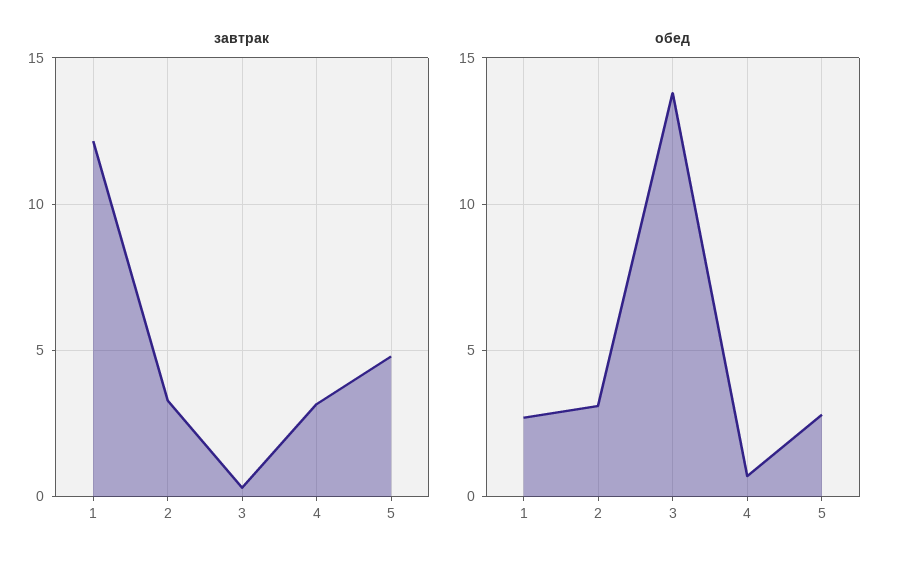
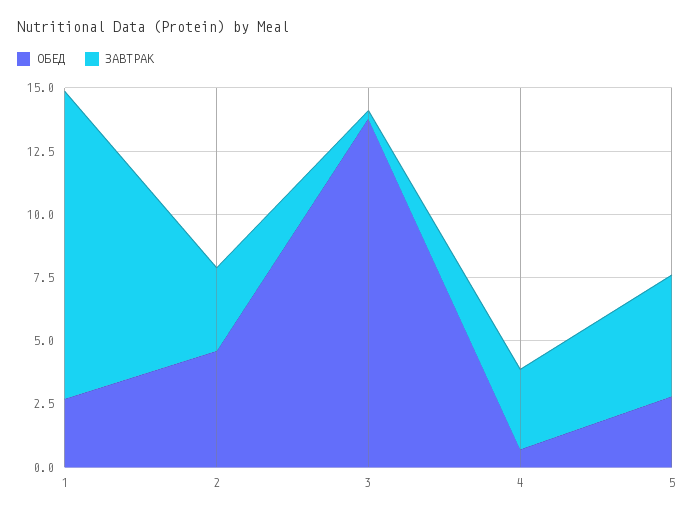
обед, 2: 3 -> 4.5

